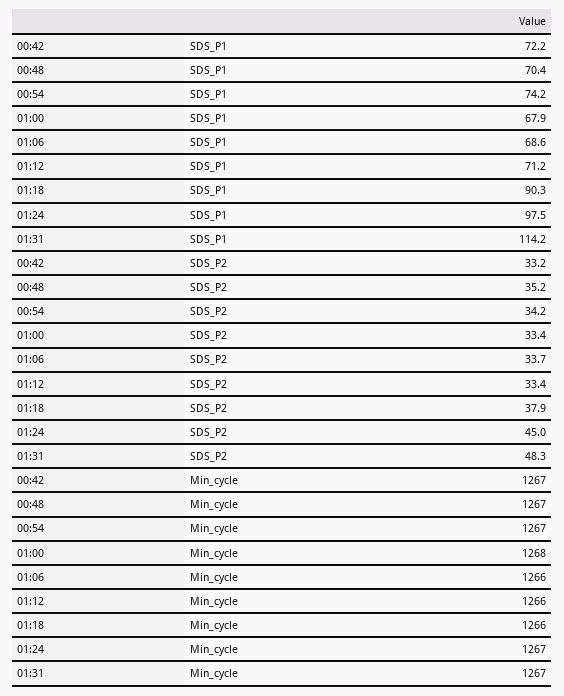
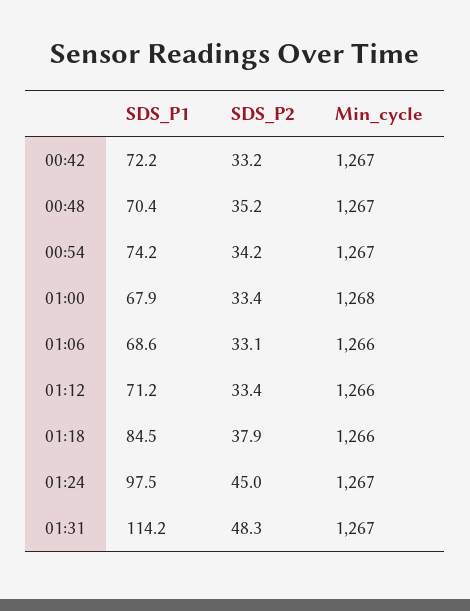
01:18, SDS_P1: 90.3 -> 84.5
01:06, SDS_P2: 33.7 -> 33.1

